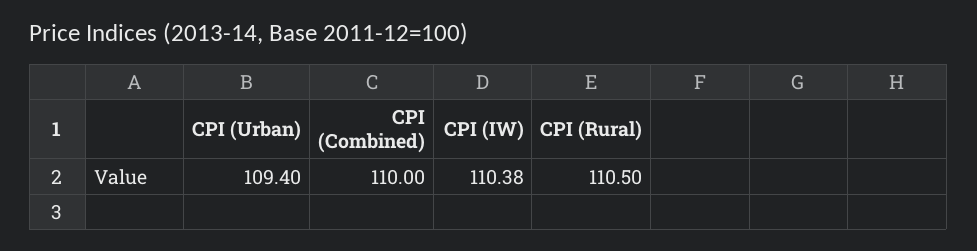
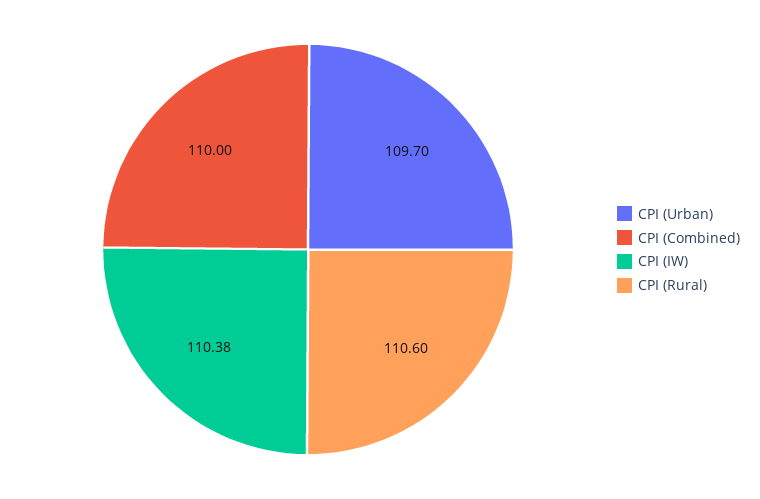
CPI (Urban): 109.4 -> 109.7
CPI (Rural): 110.5 -> 110.6

